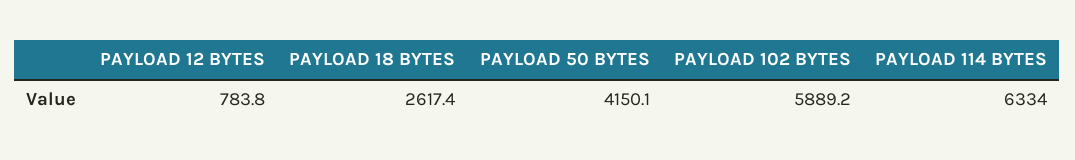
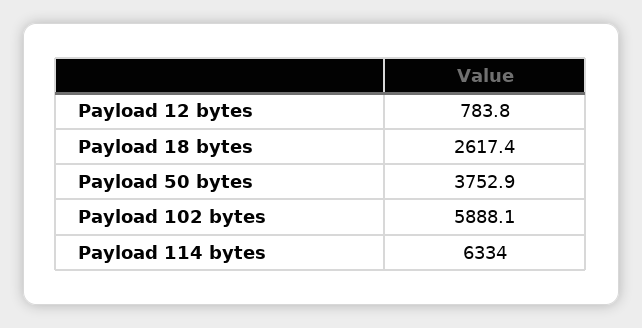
PAYLOAD 50 BYTES: 4150.1 -> 3752.9
PAYLOAD 102 BYTES: 5889.2 -> 5888.1

